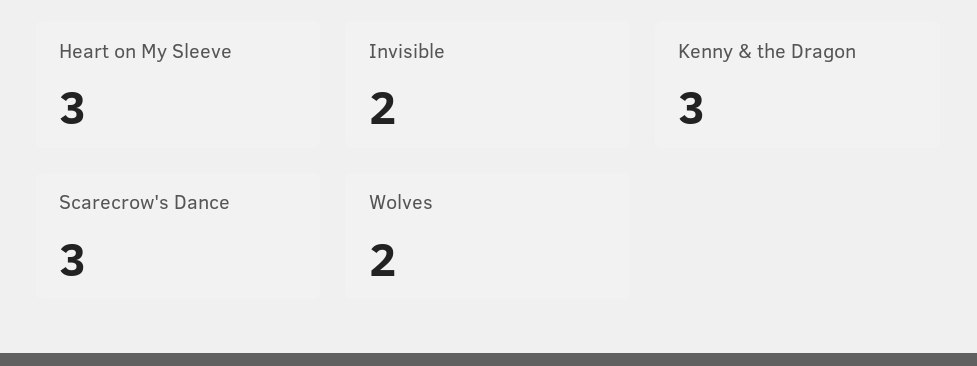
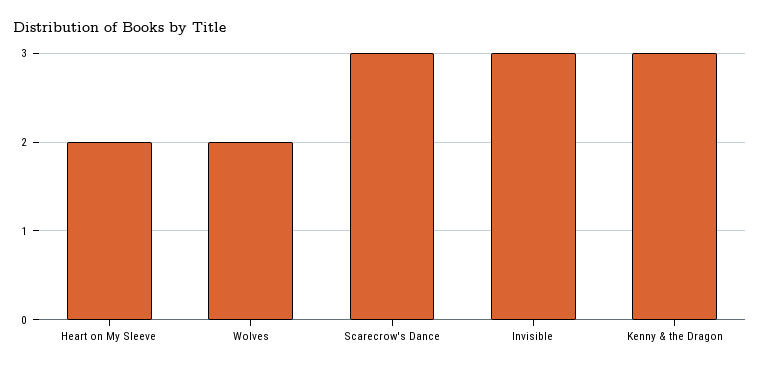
Heart on My Sleeve: 3 -> 2
Invisible: 2 -> 3

